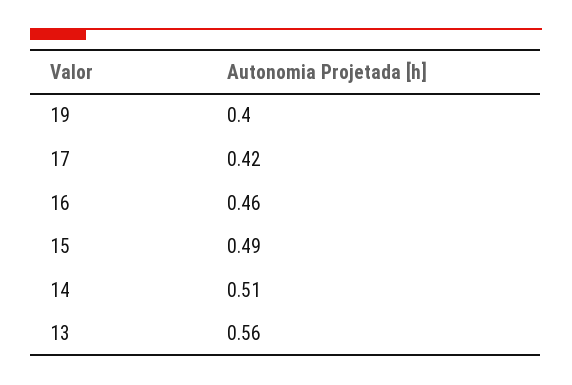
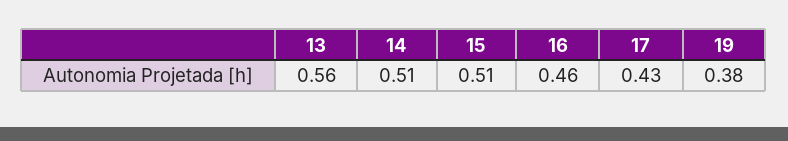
19: 0.4 -> 0.38
17: 0.42 -> 0.43
15: 0.49 -> 0.51

